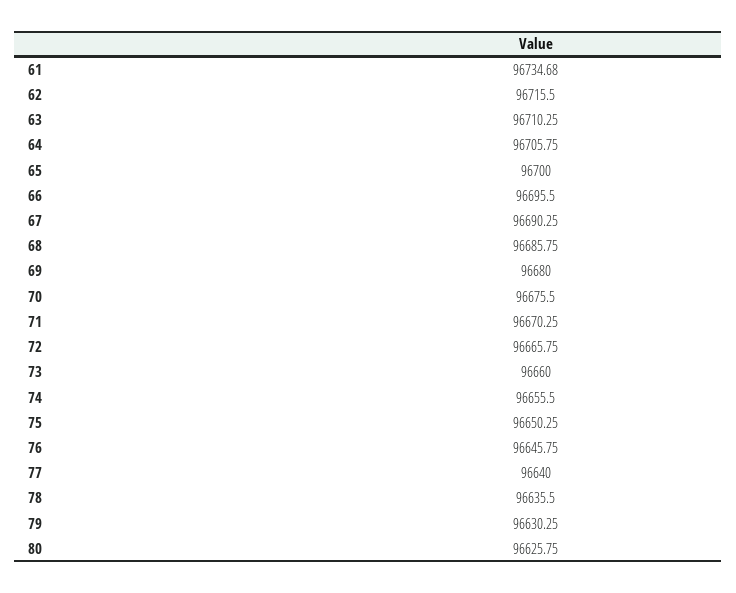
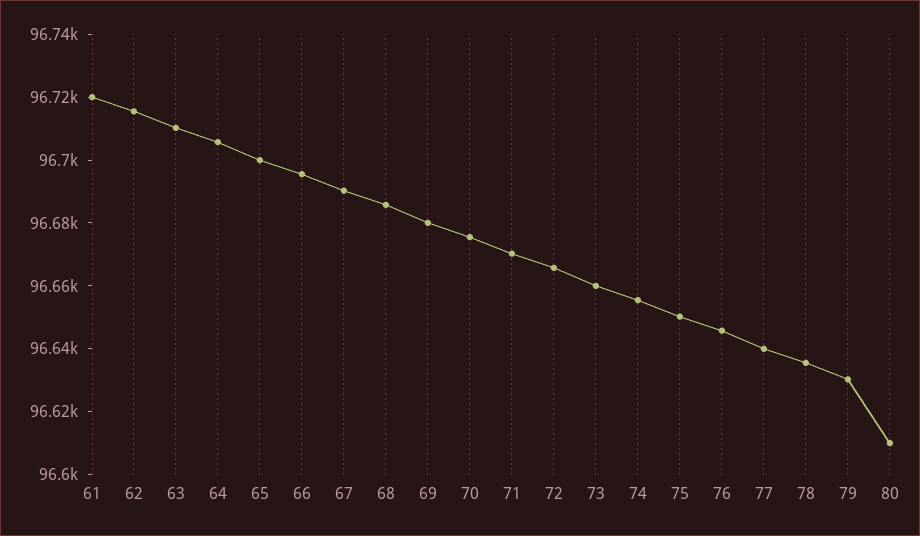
61: 96734.68 -> 96720
80: 96625.75 -> 96610

